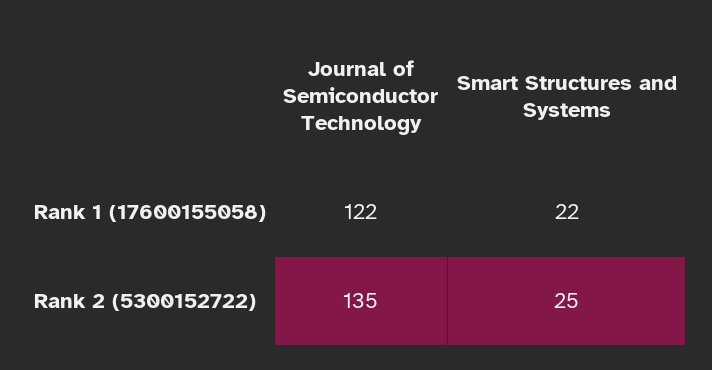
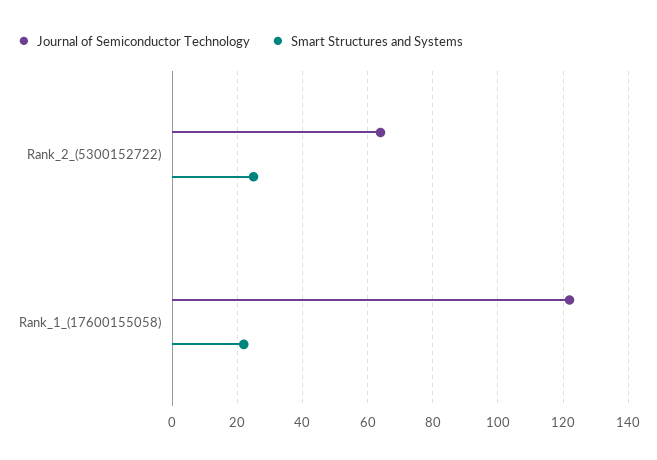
Journal of Semiconductor Technology, Rank 2 (5300152722): 135 -> 65

